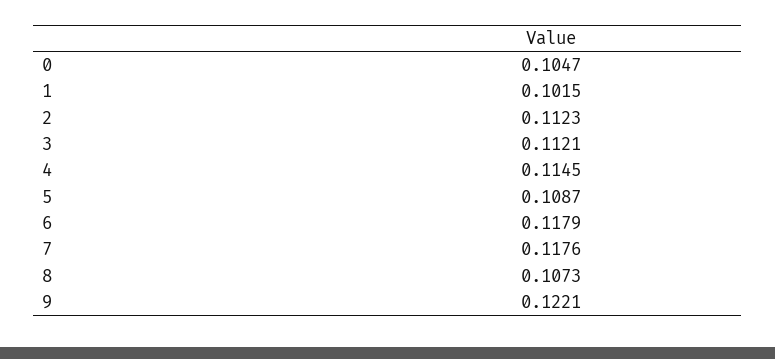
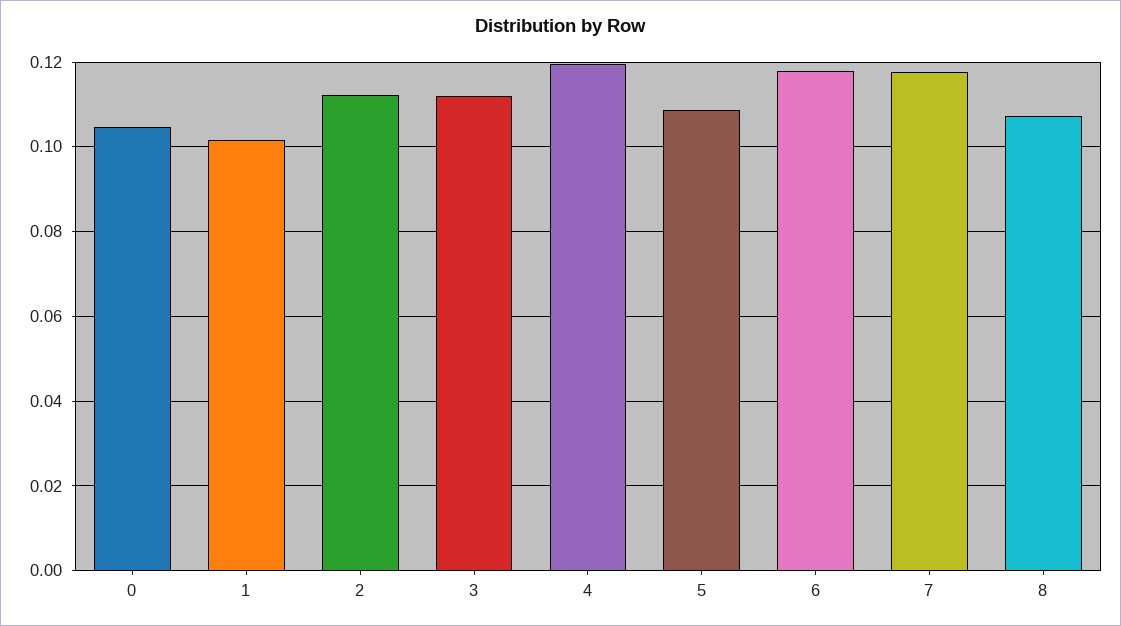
4: 0.1145 -> 0.12
9: 0.1221 -> none

